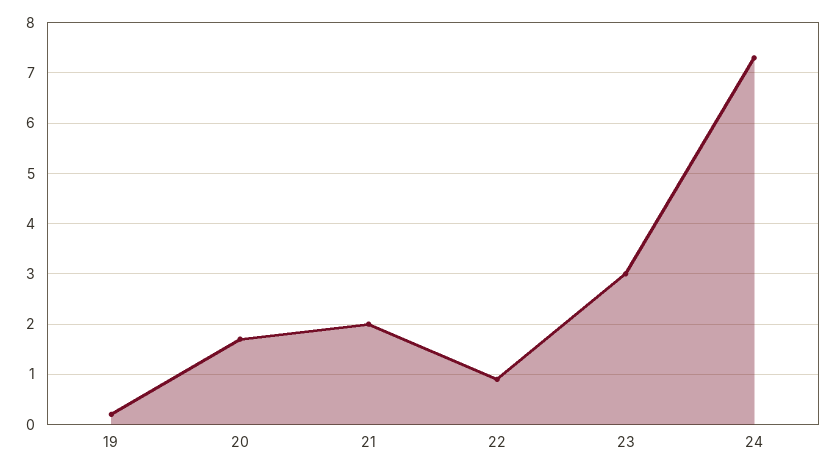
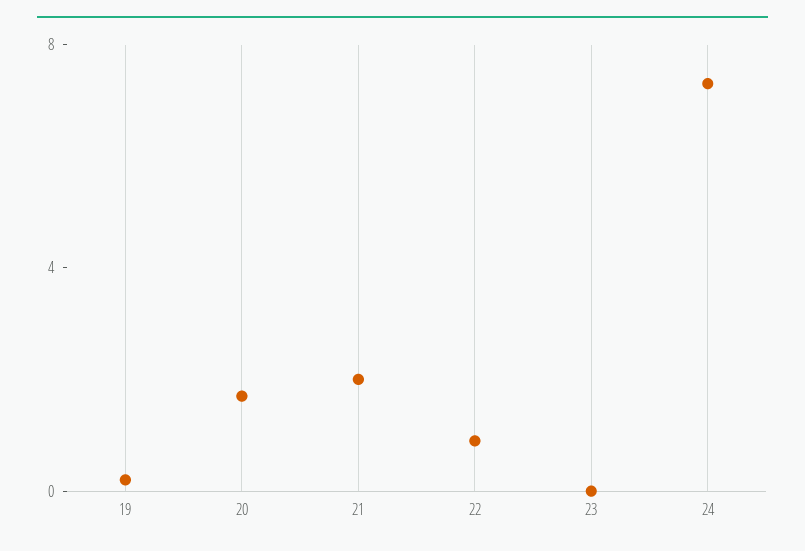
23: 3 -> 0

